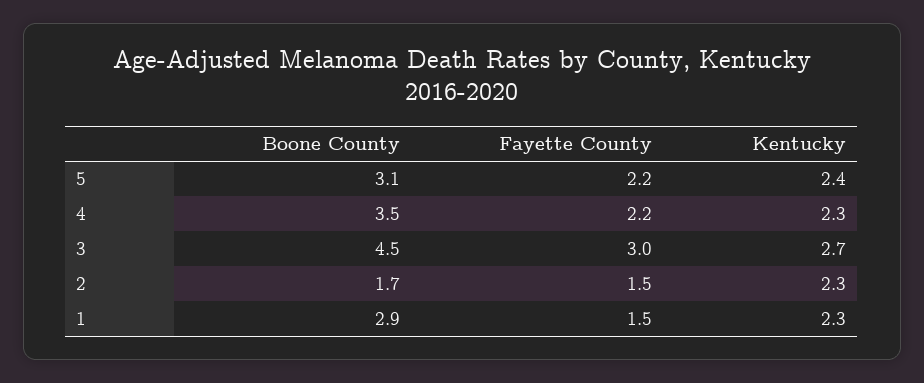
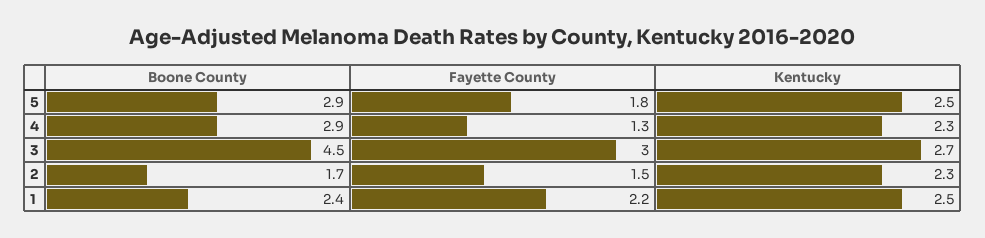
Boone County, 5: 3.1 -> 2.9
Fayette County, 5: 2.2 -> 1.8
Kentucky, 5: 2.4 -> 2.5
Boone County, 4: 3.5 -> 2.9
Fayette County, 4: 2.2 -> 1.3
Boone County, 1: 2.9 -> 2.4
Fayette County, 1: 1.5 -> 2.2
Kentucky, 1: 2.3 -> 2.5

